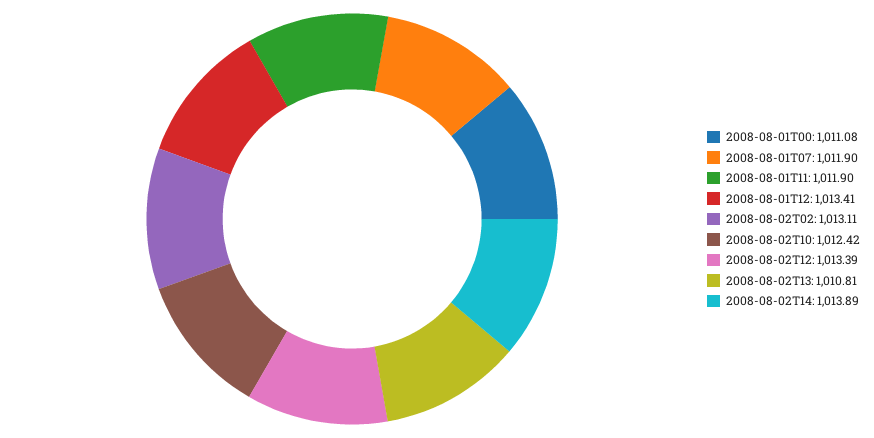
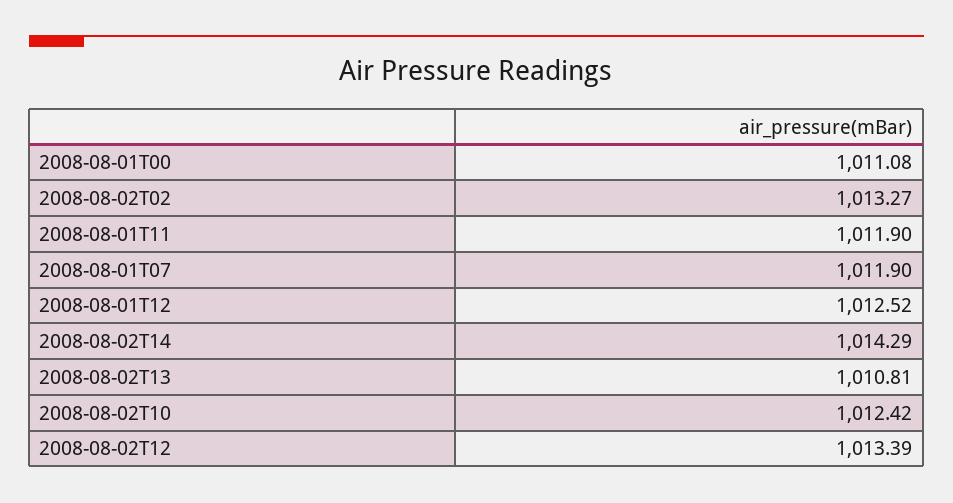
2008-08-01T12: 1013.41 -> 1012.52
2008-08-02T02: 1013.11 -> 1013.27
2008-08-02T14: 1013.89 -> 1014.29

